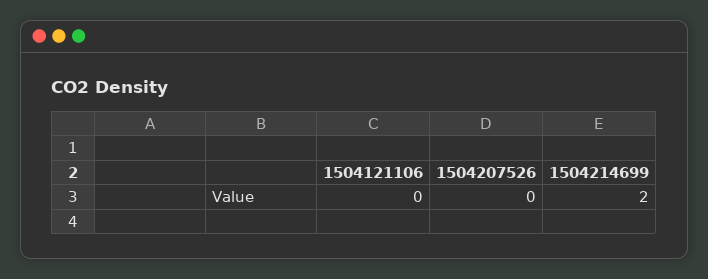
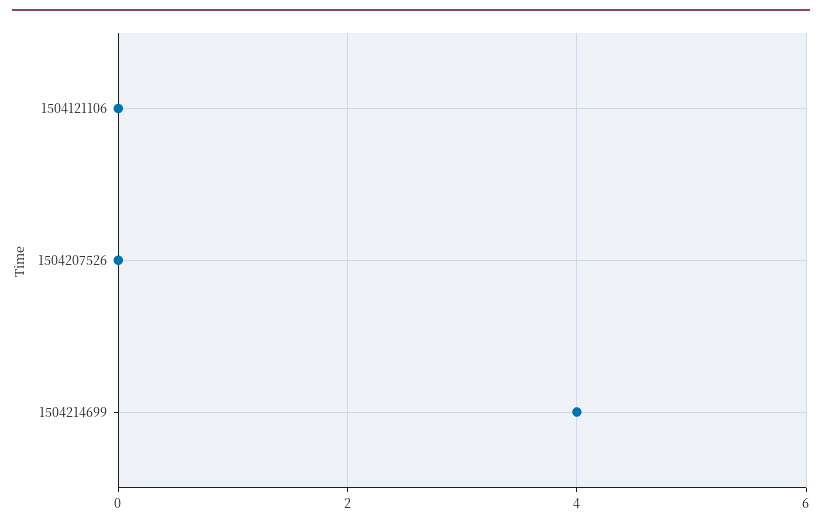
1504214699: 2 -> 4

